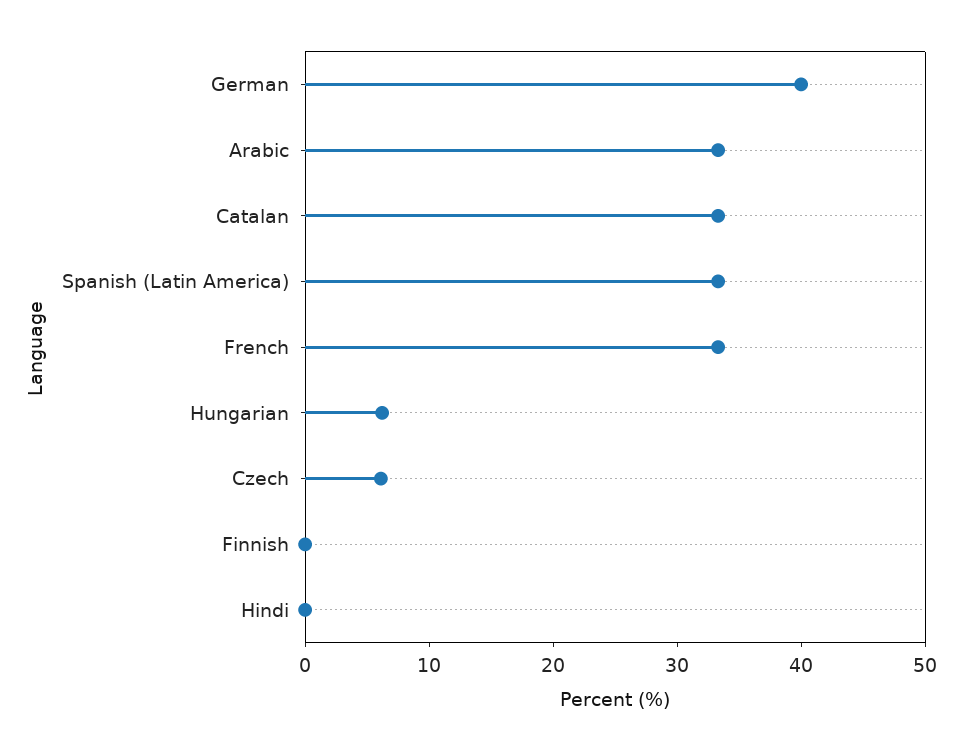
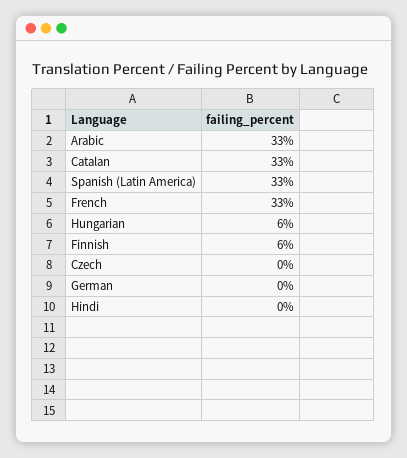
German: 40 -> 0
Czech: 6 -> 0
Finnish: 0 -> 6

